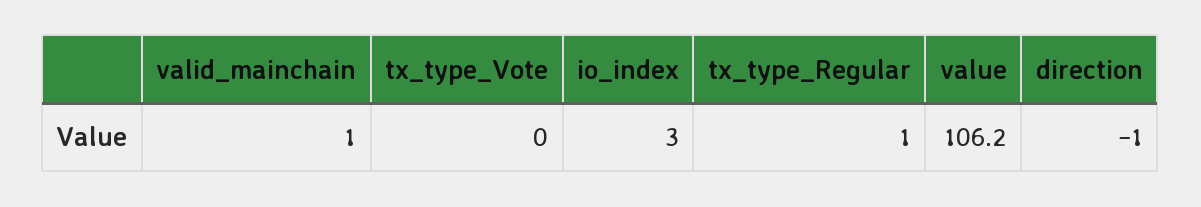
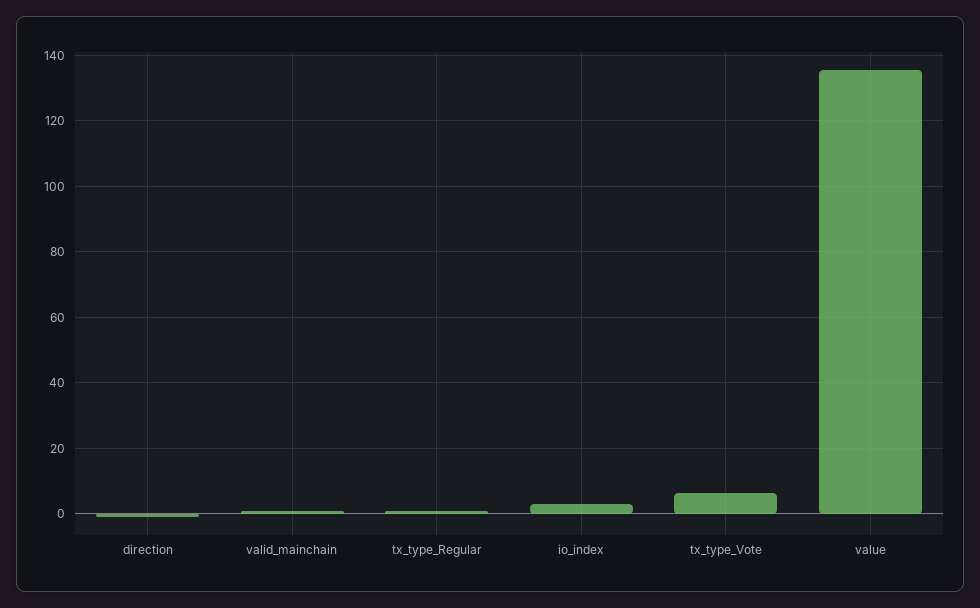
tx_type_Vote: 0 -> 6
value: 106.2 -> 136

